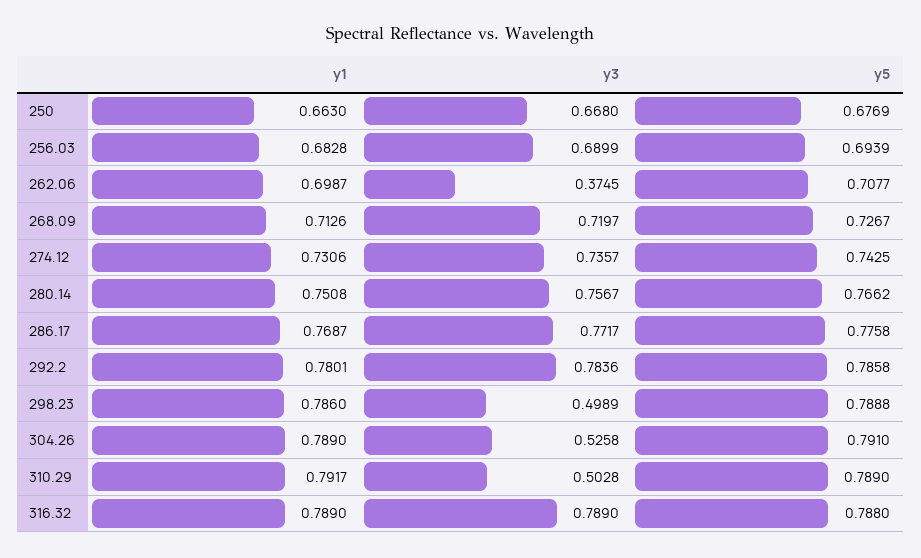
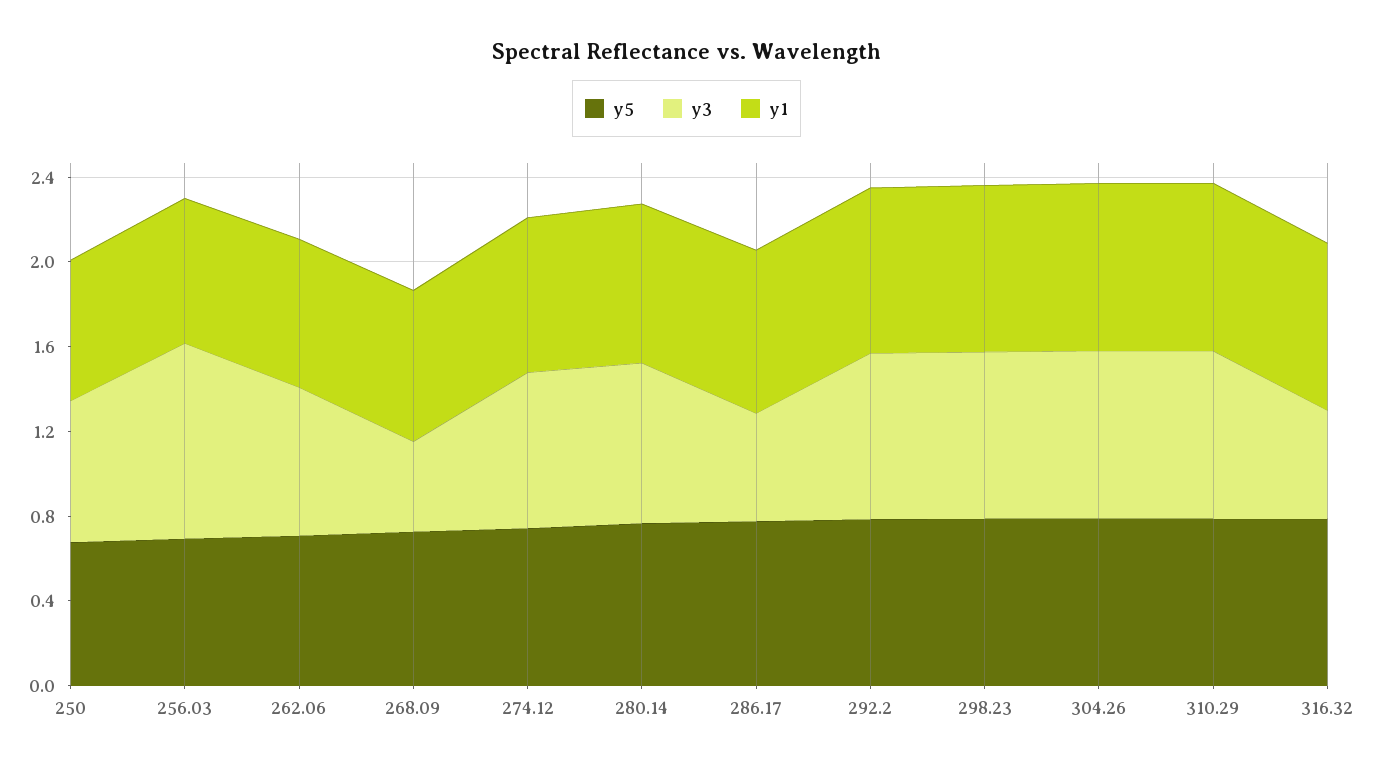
y3, 256.03: 0.6899 -> 0.9
y3, 262.06: 0.3745 -> 0.7
y3, 268.09: 0.7197 -> 0.4
y3, 286.17: 0.7717 -> 0.5
y3, 298.23: 0.4989 -> 0.8
y3, 304.26: 0.5258 -> 0.8
y3, 310.29: 0.5028 -> 0.8
y3, 316.32: 0.789 -> 0.5

